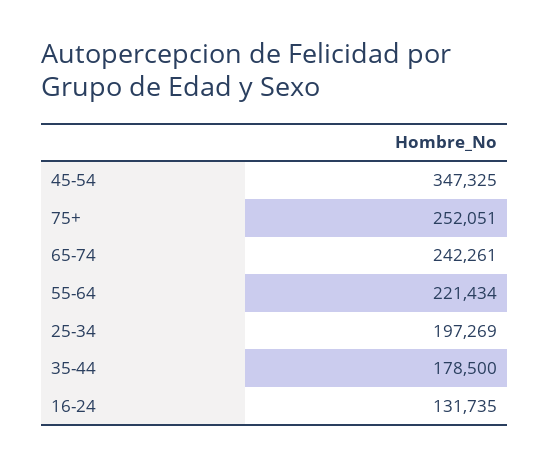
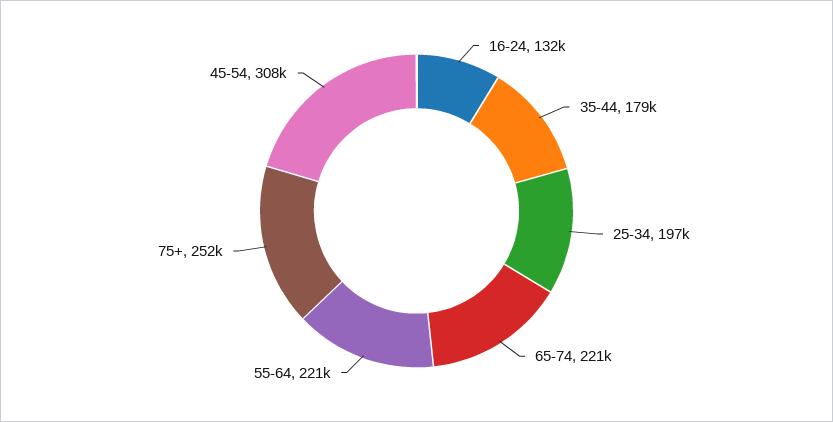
45-54: 347325 -> 308000
65-74: 242261 -> 221000

